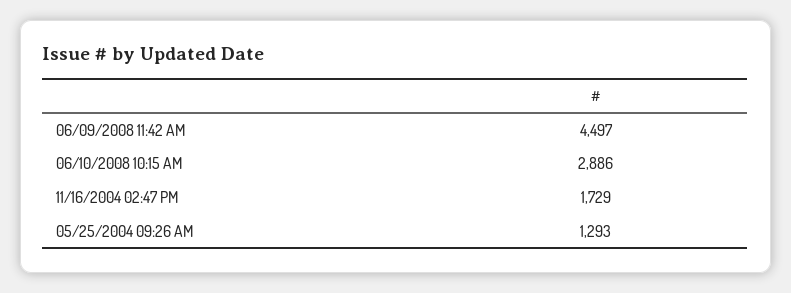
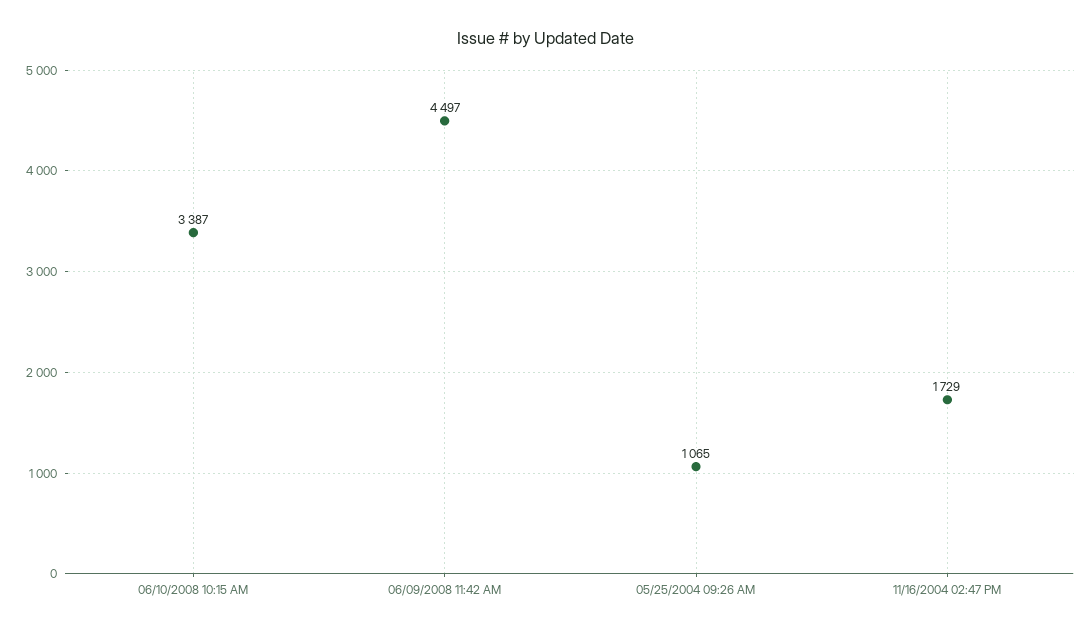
06/10/2008 10:15 AM: 2886 -> 3387
05/25/2004 09:26 AM: 1293 -> 1065

